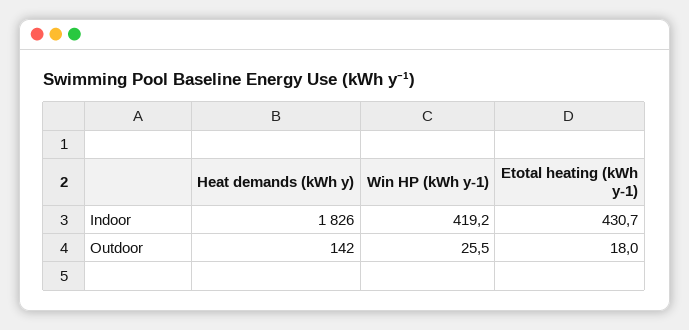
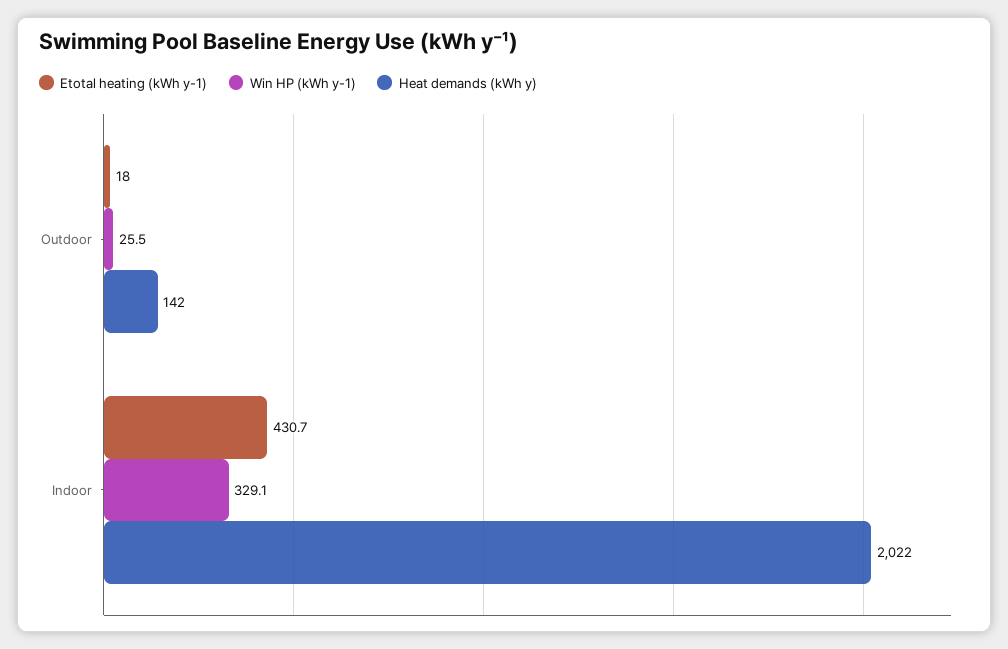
Heat demands (kWh y), Indoor: 1826 -> 2022
Win HP (kWh y-1), Indoor: 419.2 -> 329.1

